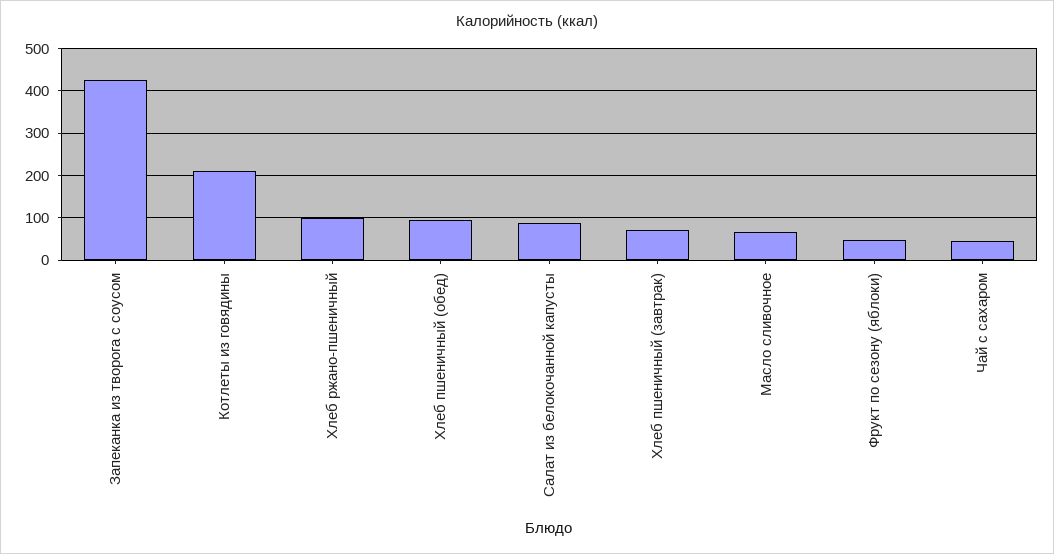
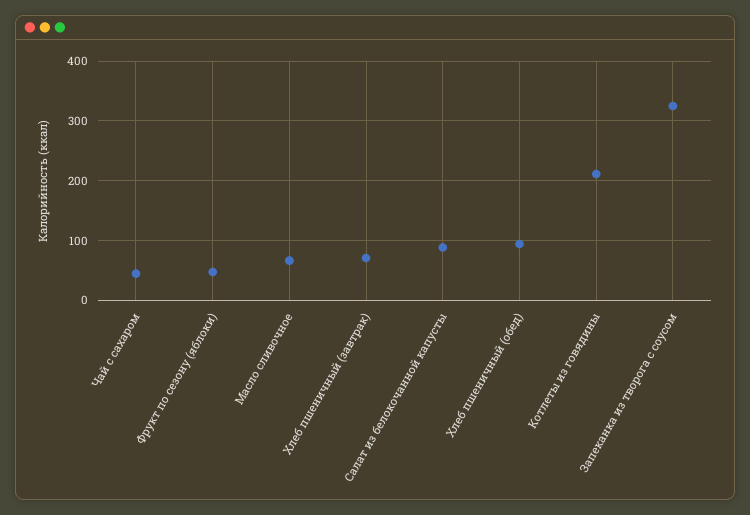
Запеканка из творога с соусом: 420 -> 320
Хлеб ржано-пшеничный: 100 -> none

